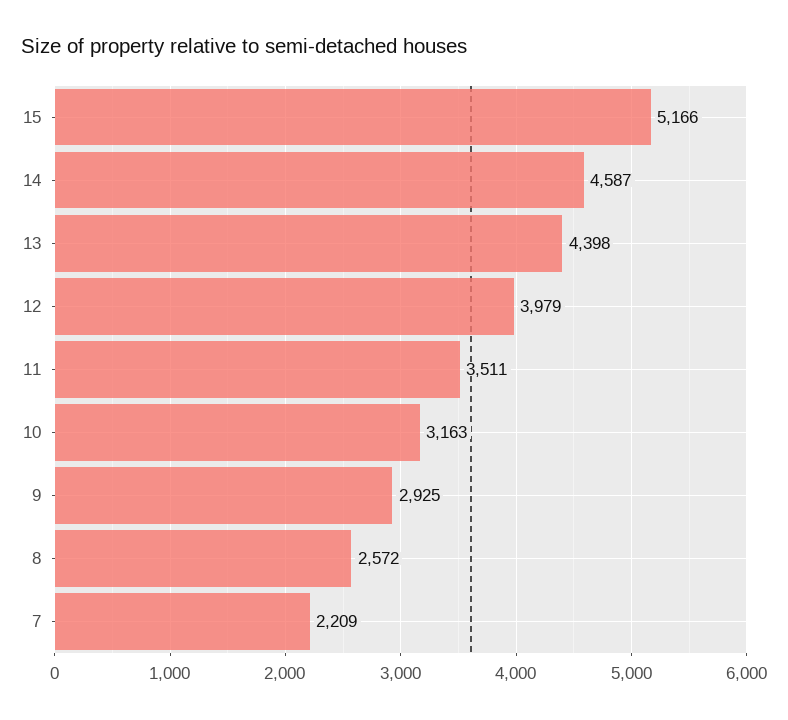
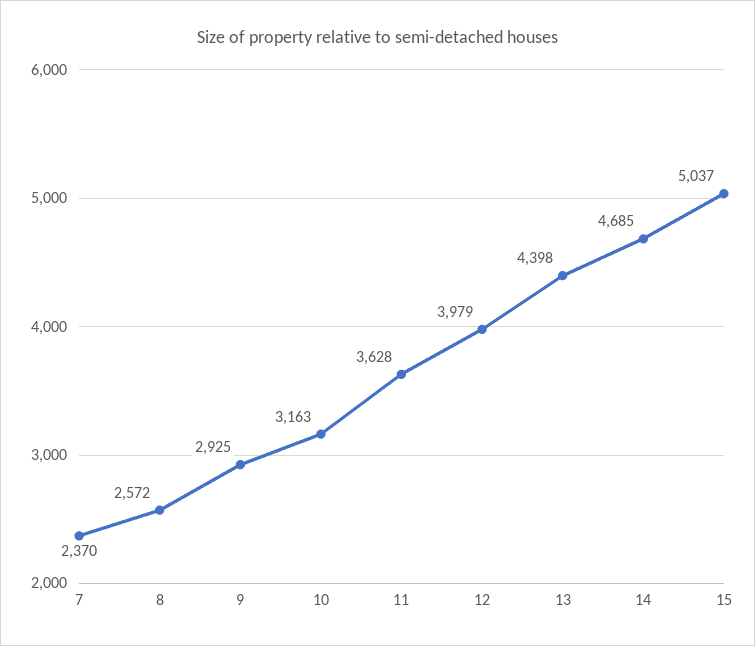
15: 5166 -> 5037
14: 4587 -> 4685
11: 3511 -> 3628
7: 2209 -> 2370

